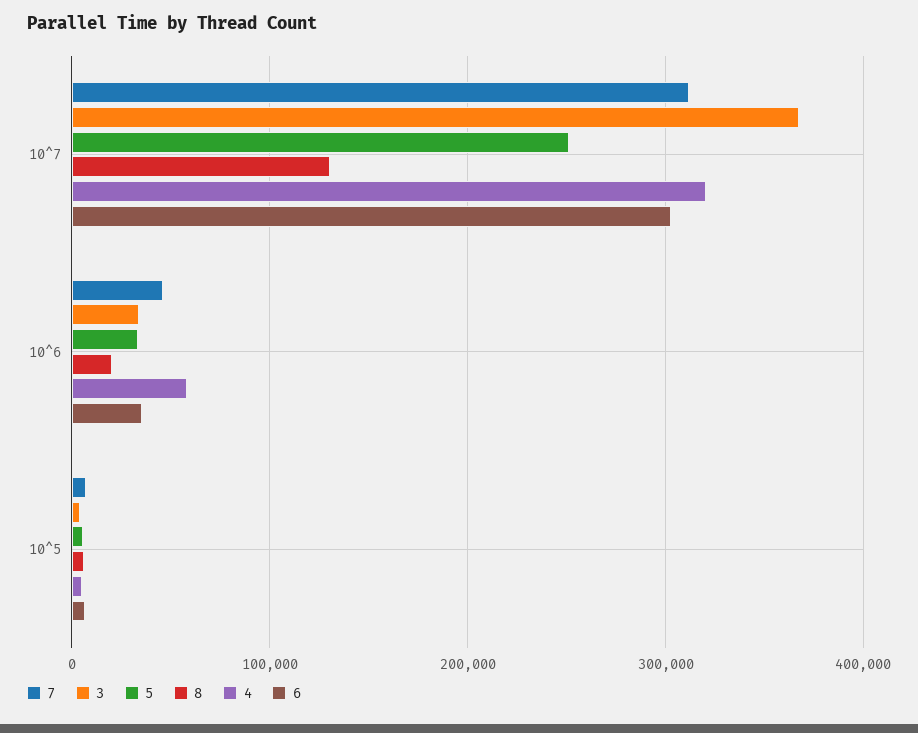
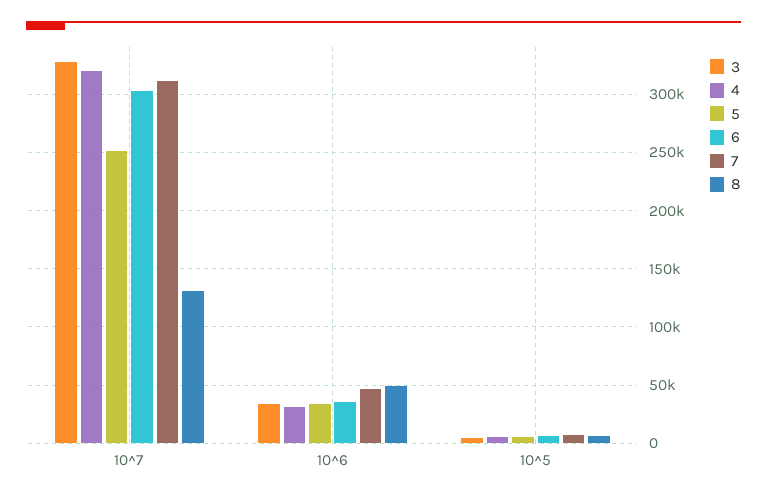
3, 10^7: 370000 -> 330000
8, 10^6: 20000 -> 50000
4, 10^6: 60000 -> 30000

